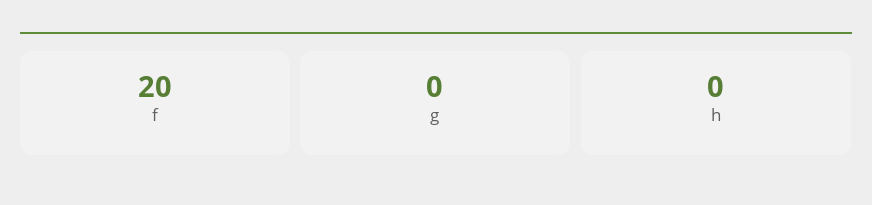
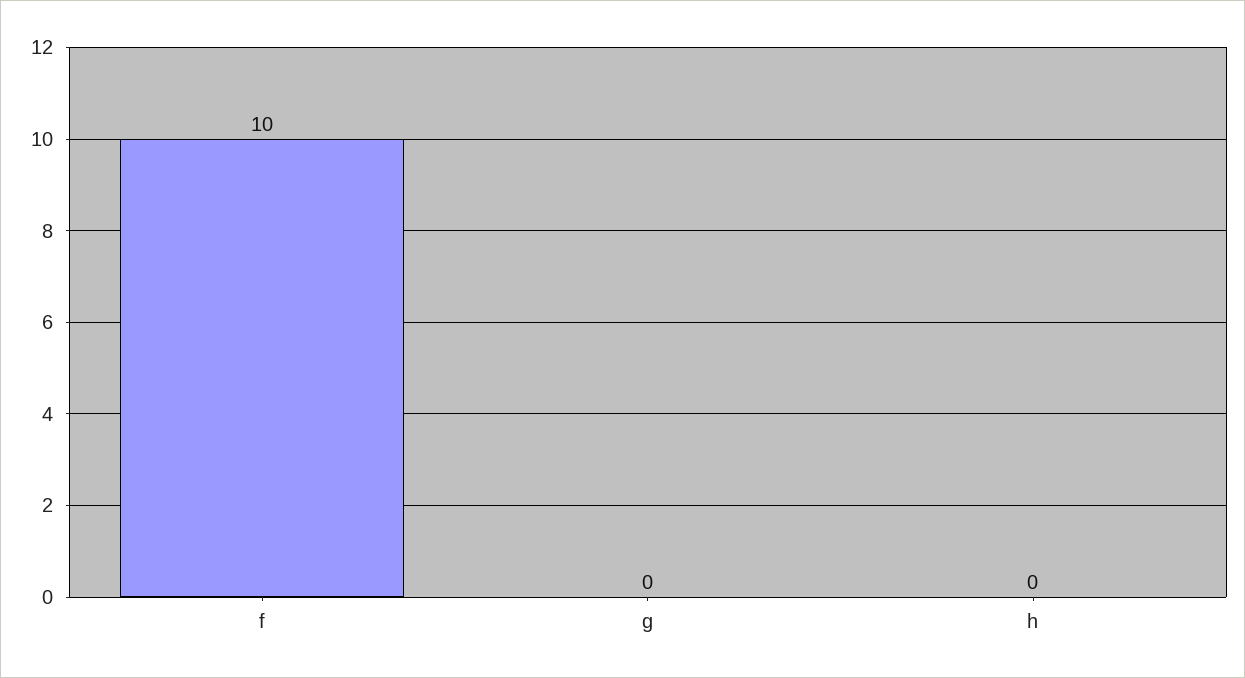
f: 20 -> 10

